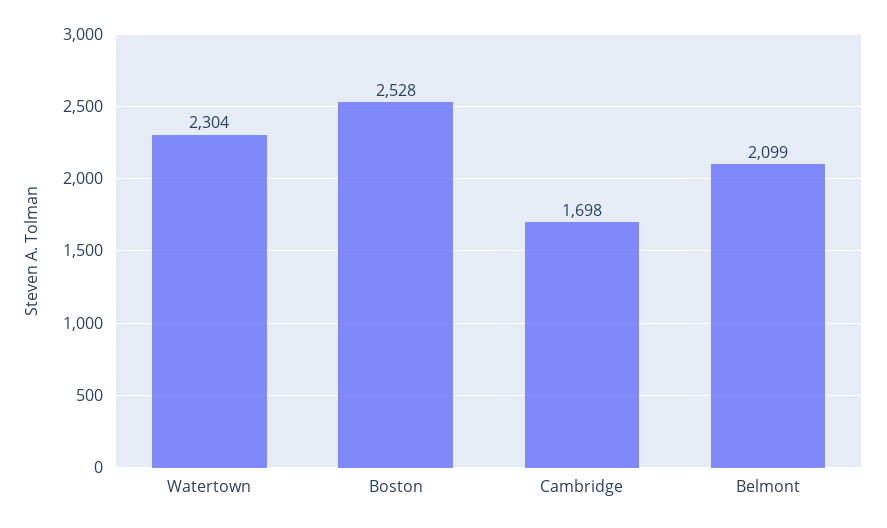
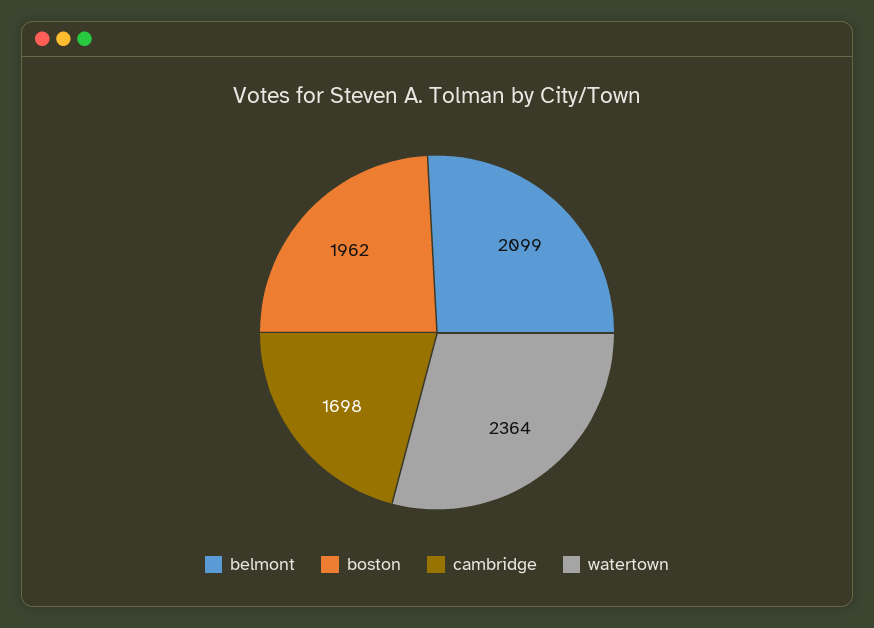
Watertown: 2304 -> 2364
Boston: 2528 -> 1962

